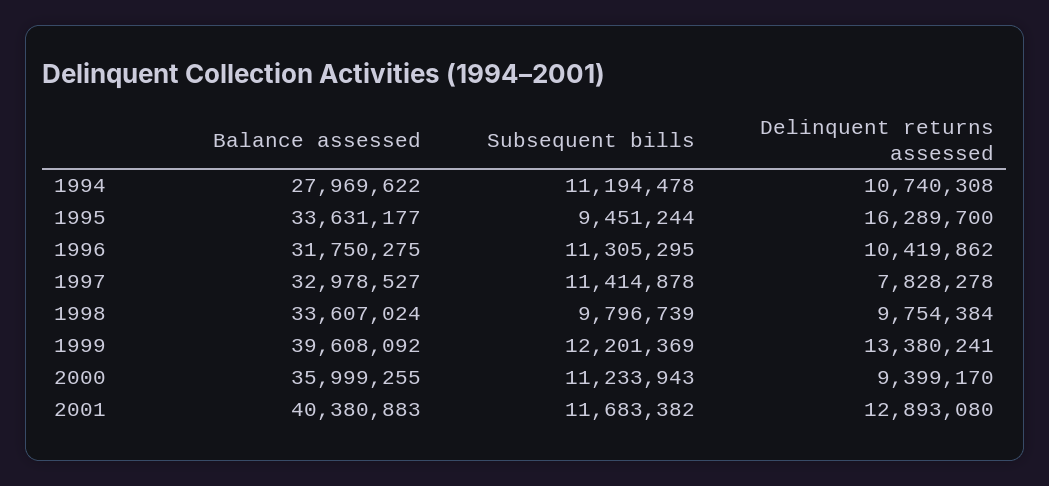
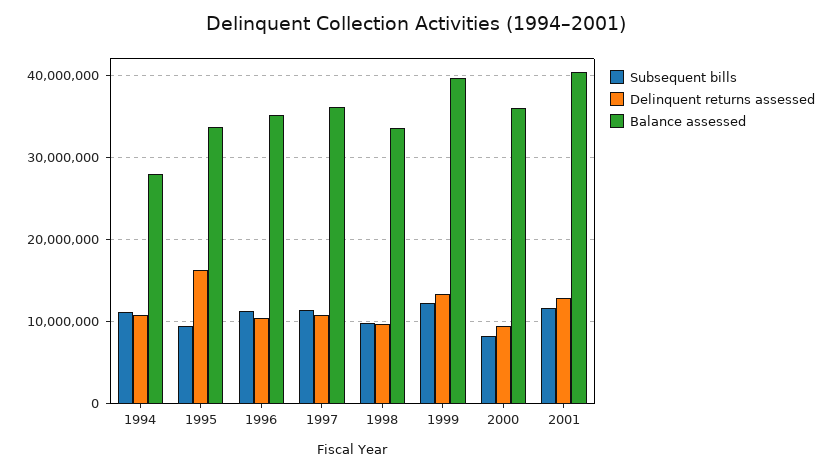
Balance assessed, 1996: 31750275 -> 35000000
Balance assessed, 1997: 32978527 -> 36000000
Delinquent returns assessed, 1997: 7828278 -> 11000000
Subsequent bills, 2000: 11233943 -> 8000000

